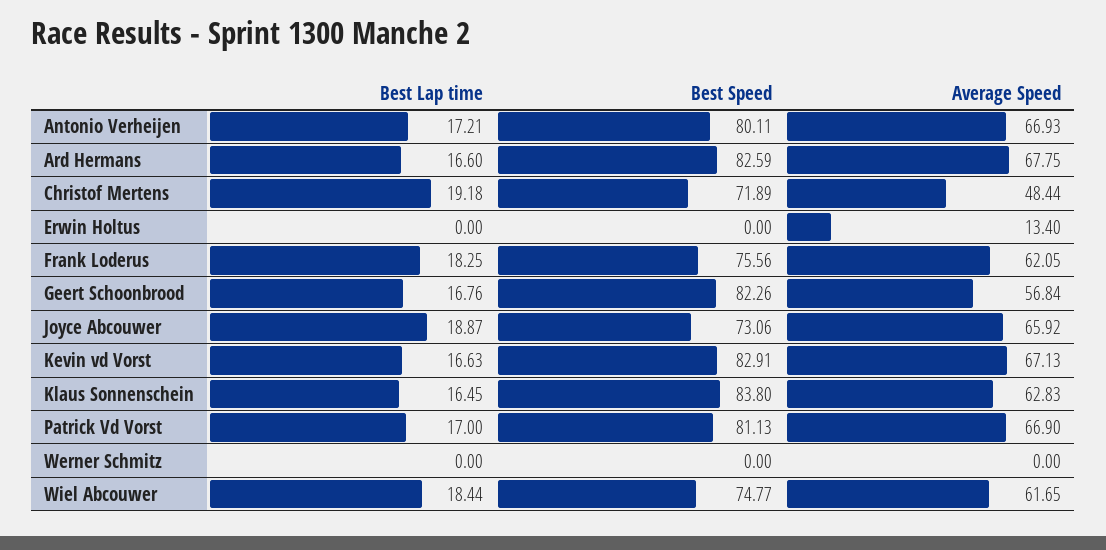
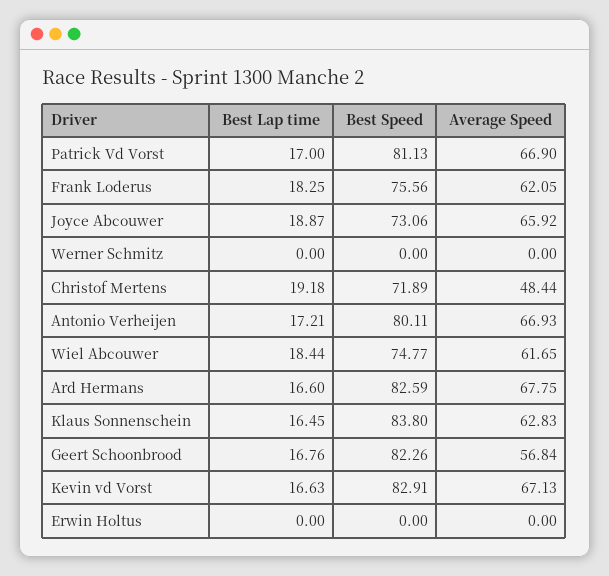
Average Speed, Erwin Holtus: 13.4 -> 0

